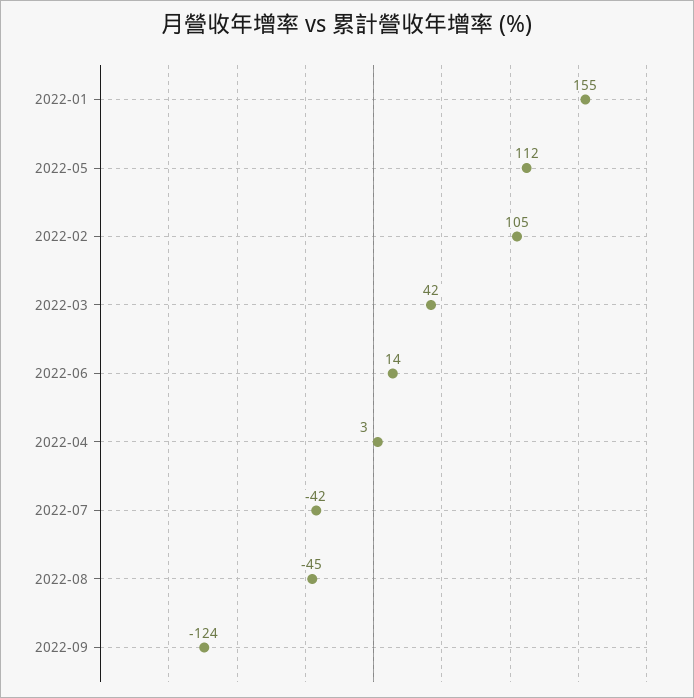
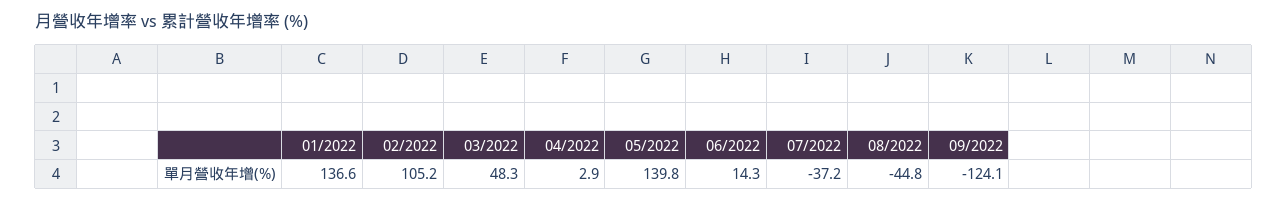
2022-01: 155 -> 136.6
2022-05: 112 -> 139.8
2022-03: 42 -> 48.3
2022-07: -42 -> -37.2

